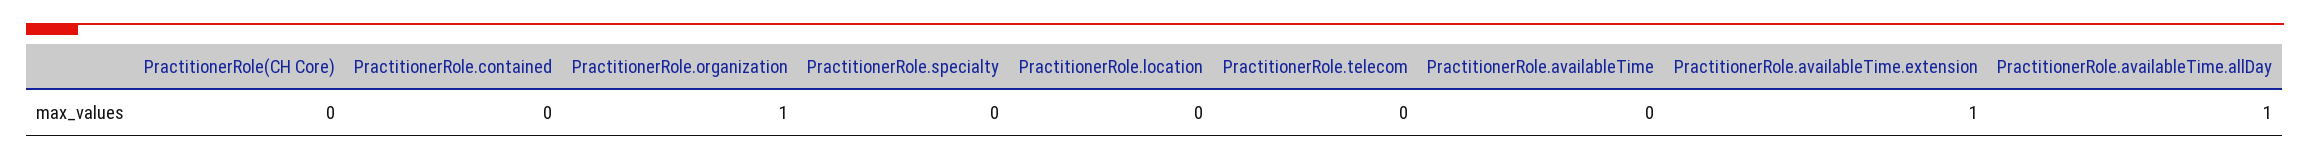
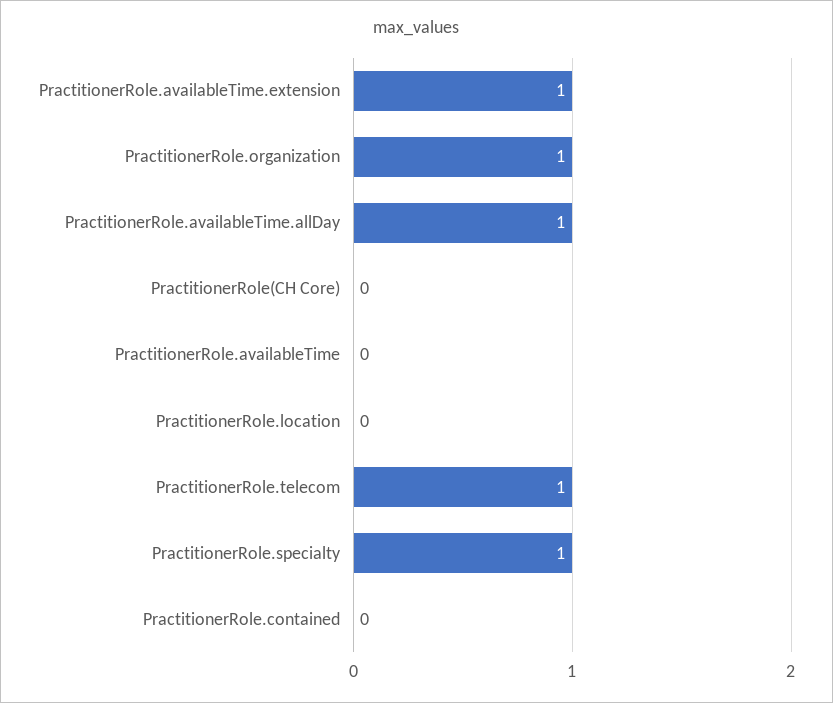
PractitionerRole.specialty: 0 -> 1
PractitionerRole.telecom: 0 -> 1

